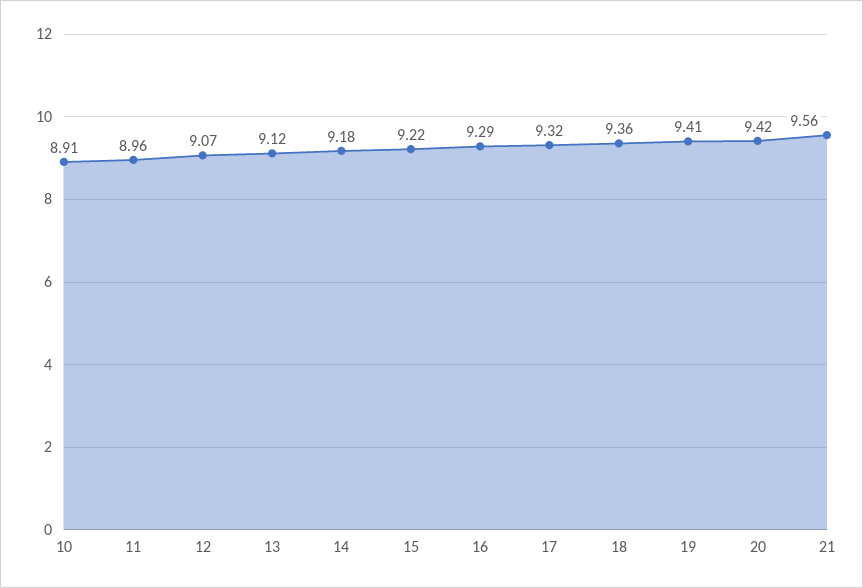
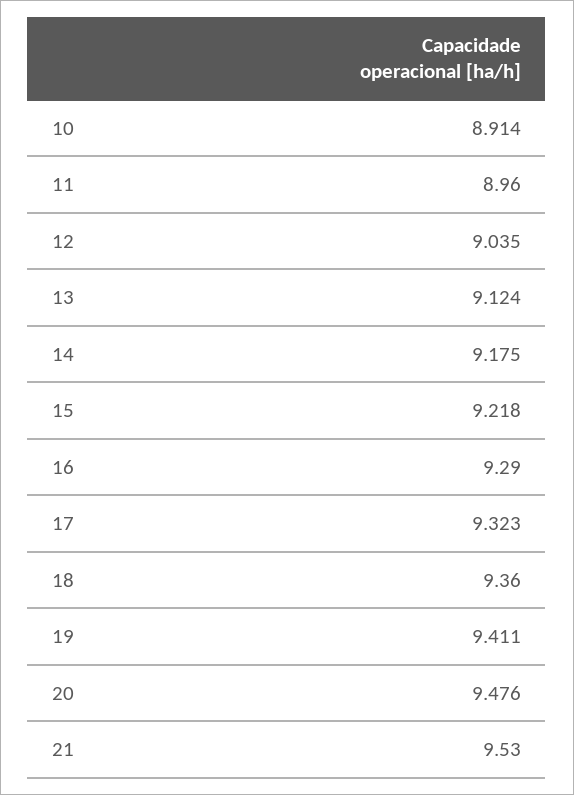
12: 9.07 -> 9.035
20: 9.42 -> 9.476
21: 9.56 -> 9.53

